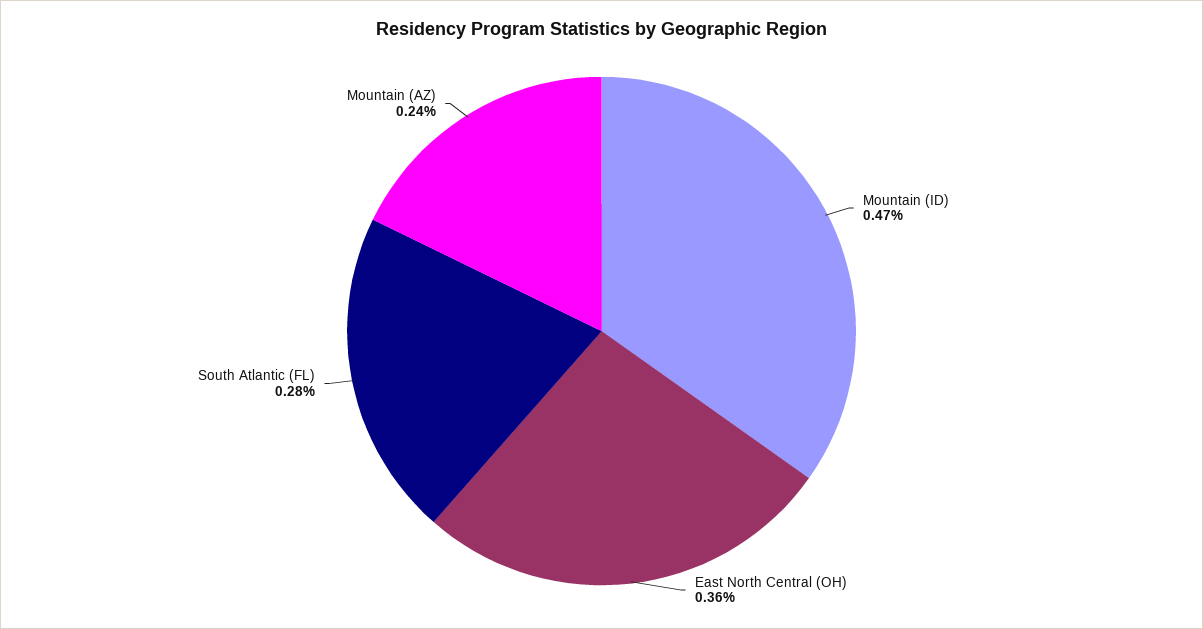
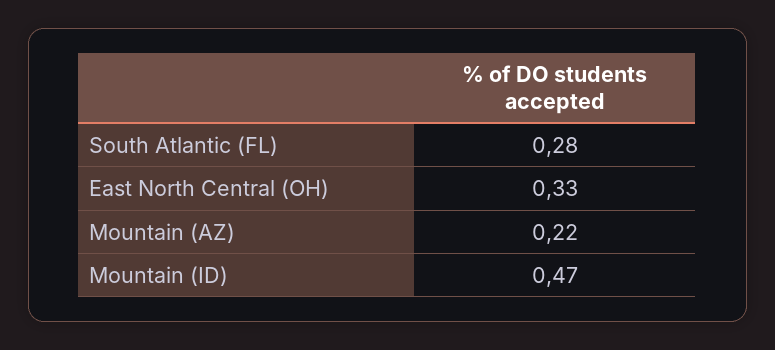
East North Central (OH): 0.36 -> 0.33
Mountain (AZ): 0.24 -> 0.22

